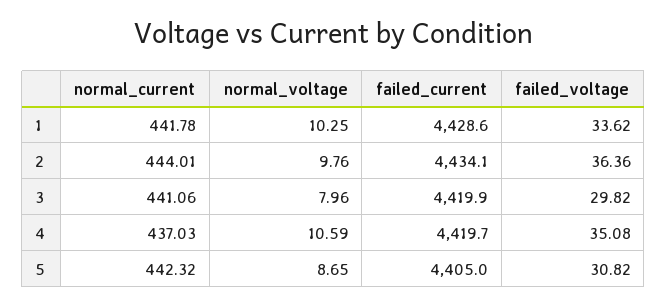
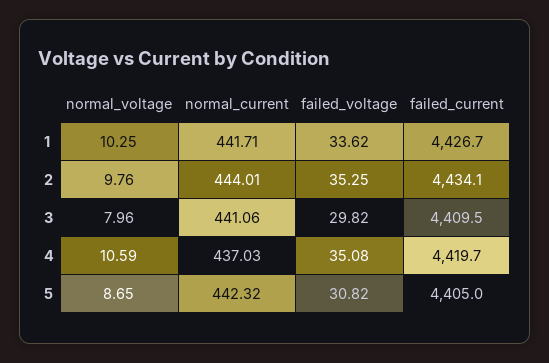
normal_current, 1: 441.78 -> 441.71
failed_current, 1: 4428.6 -> 4426.7
failed_voltage, 2: 36.36 -> 35.25
failed_current, 3: 4419.9 -> 4409.5

